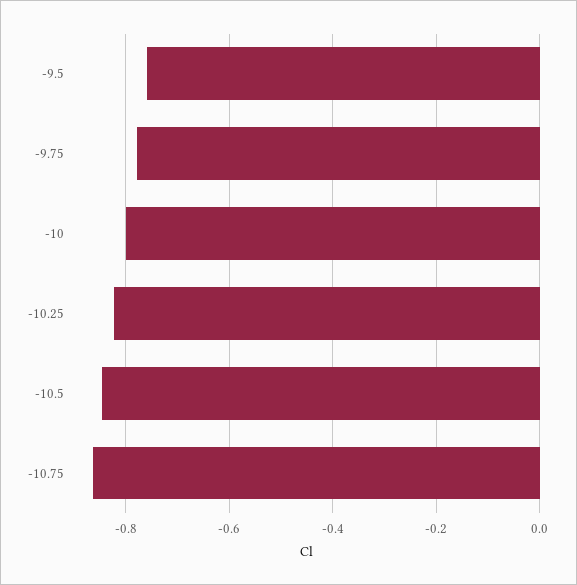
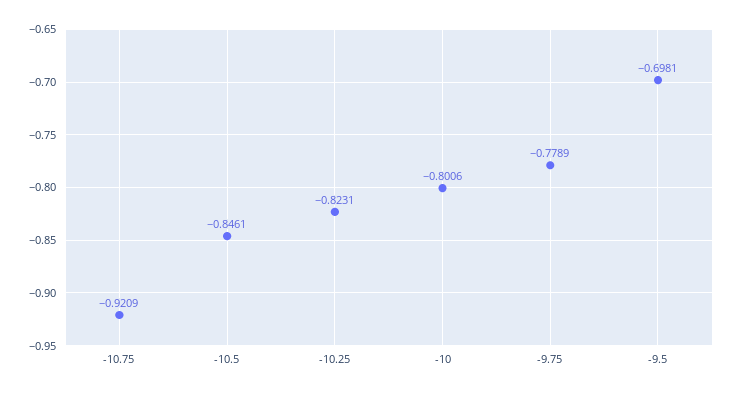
-9.5: -0.76 -> -0.6981
-10.75: -0.86 -> -0.9209

